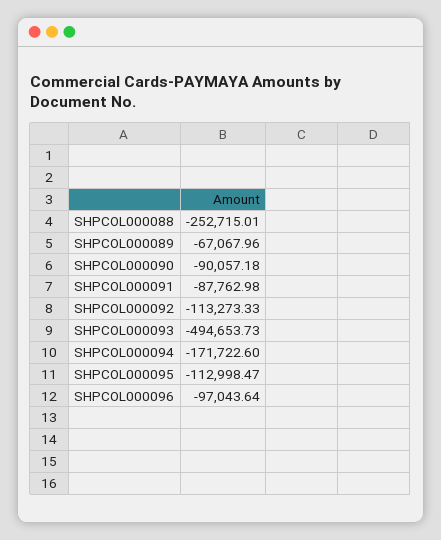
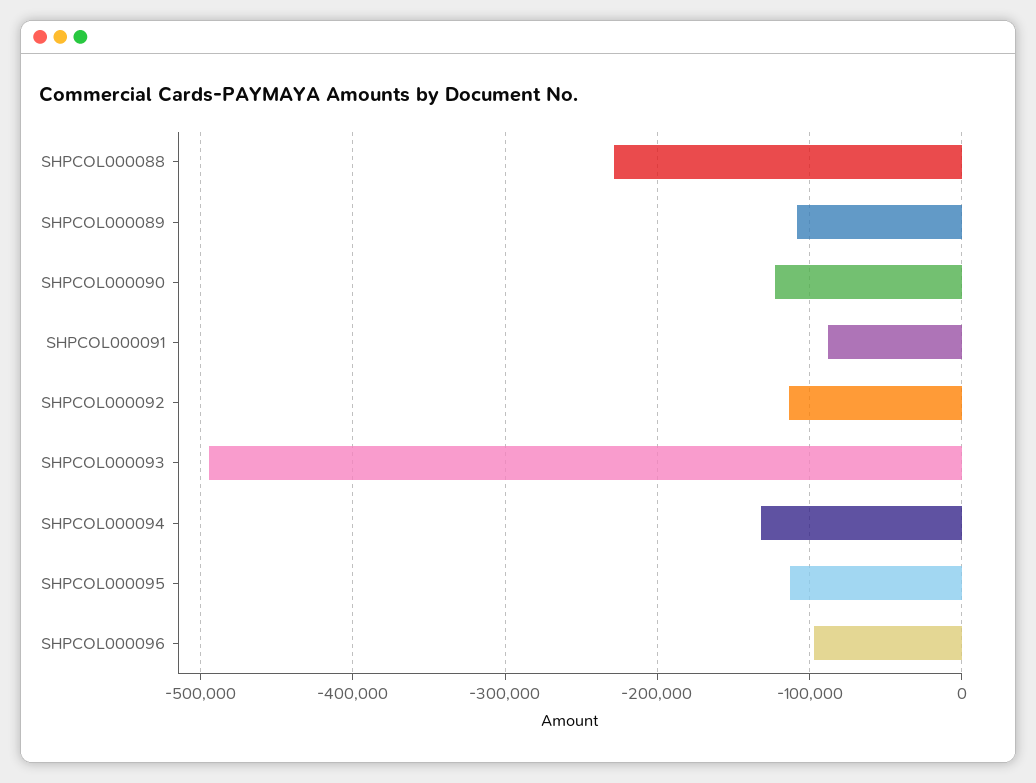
SHPCOL000088: -252715.01 -> -230000
SHPCOL000089: -67067.96 -> -110000
SHPCOL000090: -90057.18 -> -120000
SHPCOL000094: -171722.6 -> -130000

